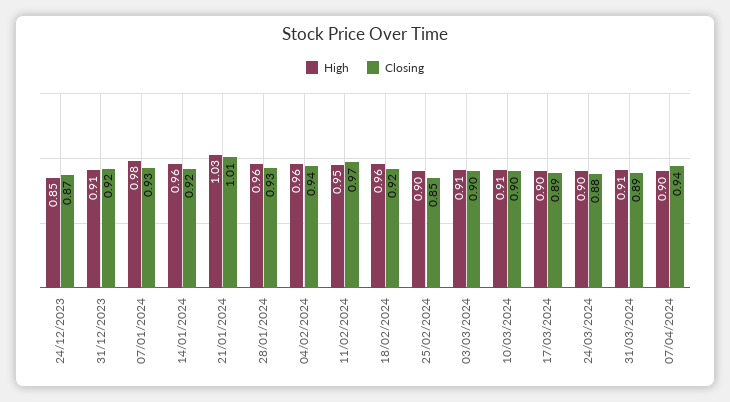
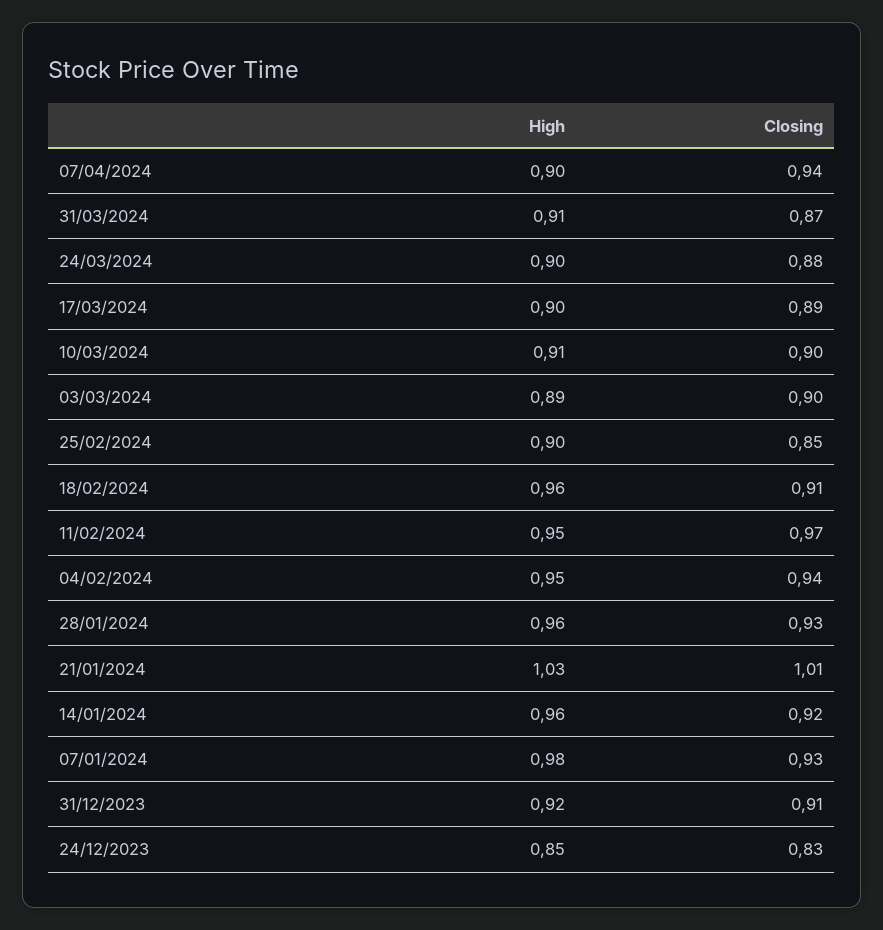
Closing, 24/12/2023: 0.87 -> 0.83
High, 31/12/2023: 0.91 -> 0.92
Closing, 31/12/2023: 0.92 -> 0.91
High, 04/02/2024: 0.96 -> 0.95
Closing, 18/02/2024: 0.92 -> 0.91
High, 03/03/2024: 0.91 -> 0.89
Closing, 31/03/2024: 0.89 -> 0.87

